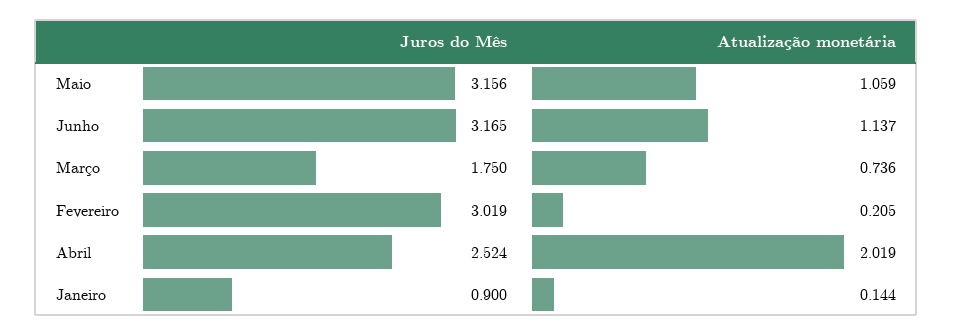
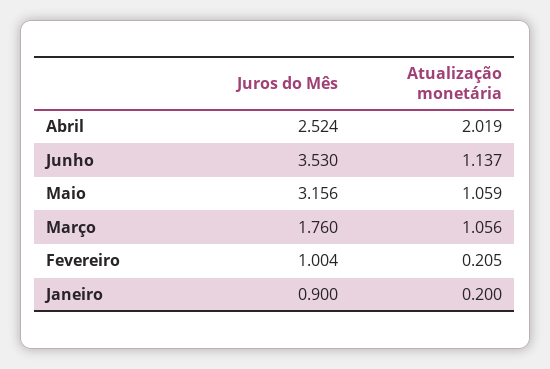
Juros do Mês, Junho: 3.165 -> 3.53
Juros do Mês, Março: 1.75 -> 1.76
Atualização monetária, Março: 0.736 -> 1.056
Juros do Mês, Fevereiro: 3.019 -> 1.004
Atualização monetária, Janeiro: 0.144 -> 0.2

